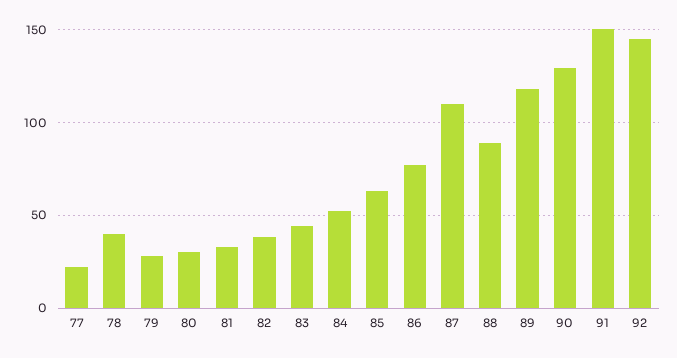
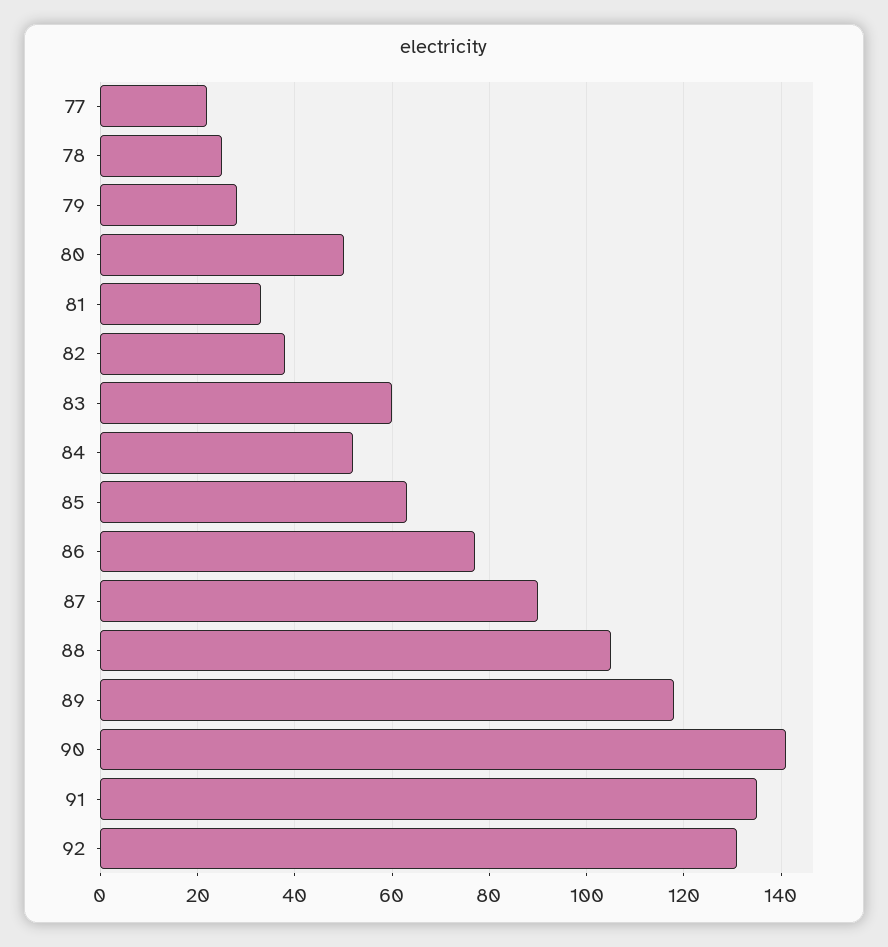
78: 40 -> 25
80: 30 -> 50
83: 45 -> 60
87: 110 -> 90
88: 90 -> 105
90: 130 -> 140
91: 150 -> 135
92: 145 -> 130

